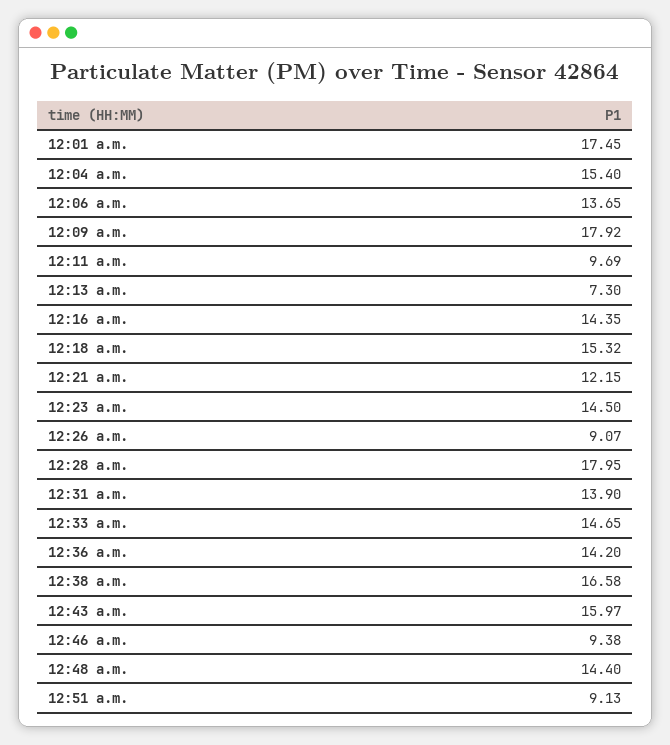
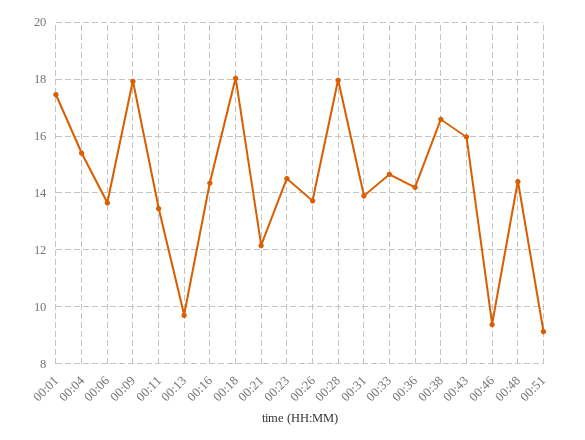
12:11 a.m.: 9.69 -> 13.5
12:13 a.m.: 7.3 -> 9.75
12:18 a.m.: 15.32 -> 18
12:26 a.m.: 9.07 -> 13.75

